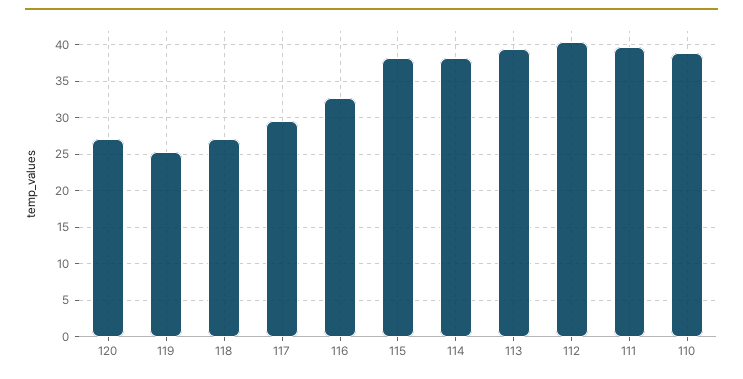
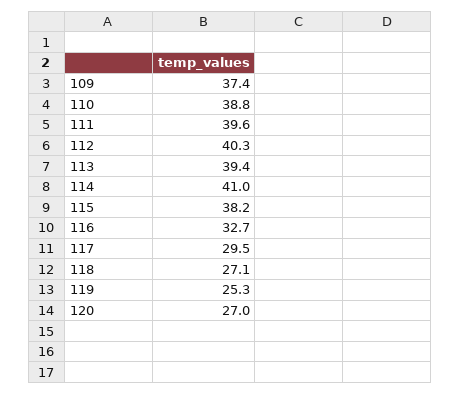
114: 38 -> 41
109: none -> 37.4

